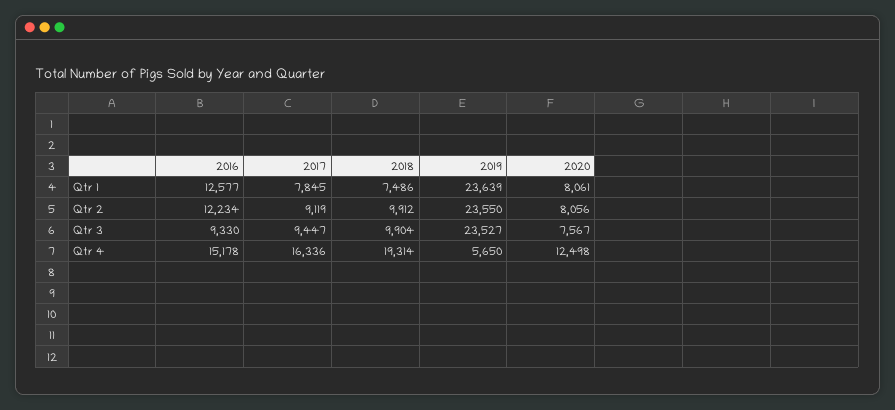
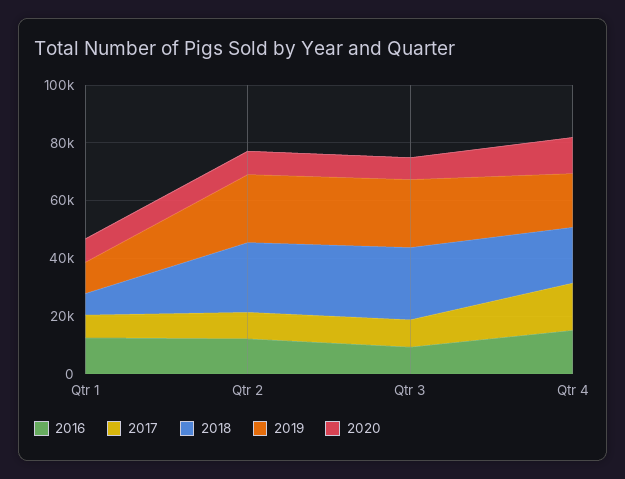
2019, Qtr 1: 23639 -> 10000
2018, Qtr 2: 9912 -> 25000
2018, Qtr 3: 9904 -> 25000
2019, Qtr 4: 5650 -> 20000

